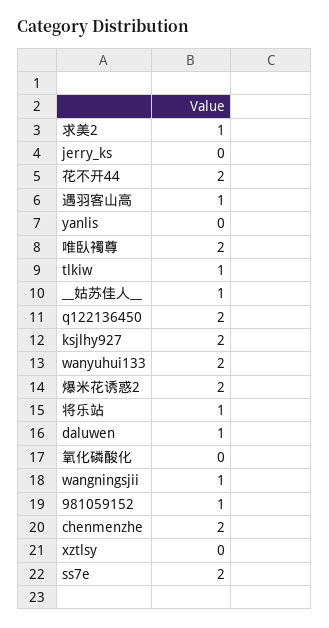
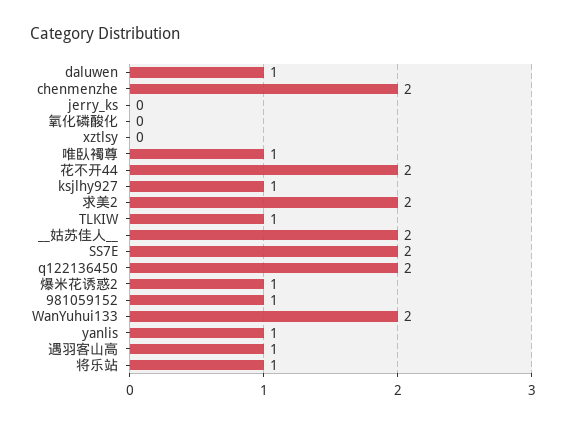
求美2: 1 -> 2
yanlis: 0 -> 1
唯臥襡尊: 2 -> 1
__姑苏佳人__: 1 -> 2
ksjlhy927: 2 -> 1
爆米花诱惑2: 2 -> 1
wangningsjii: 1 -> none

